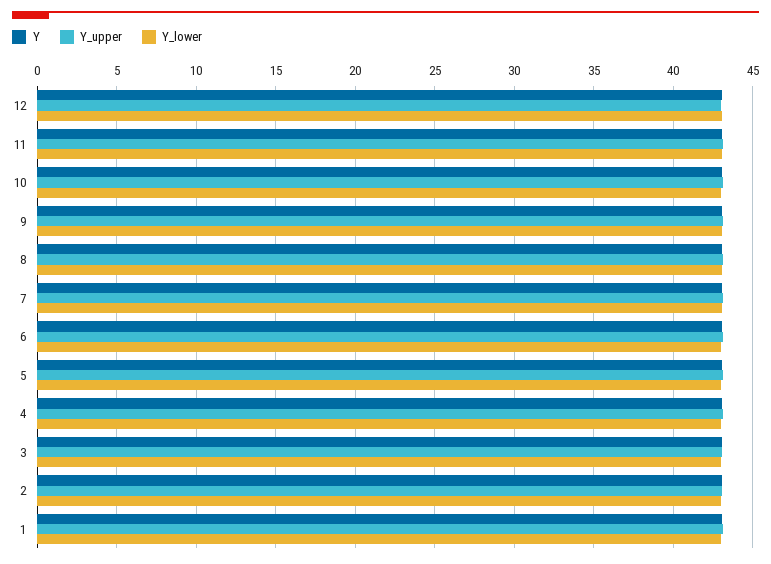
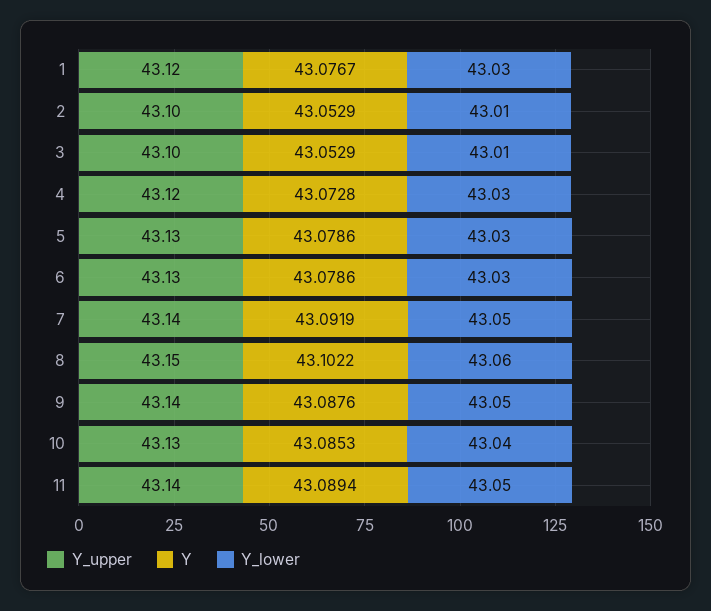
Y, 12: 43 -> none
Y_upper, 12: 43 -> none
Y_lower, 12: 43 -> none

